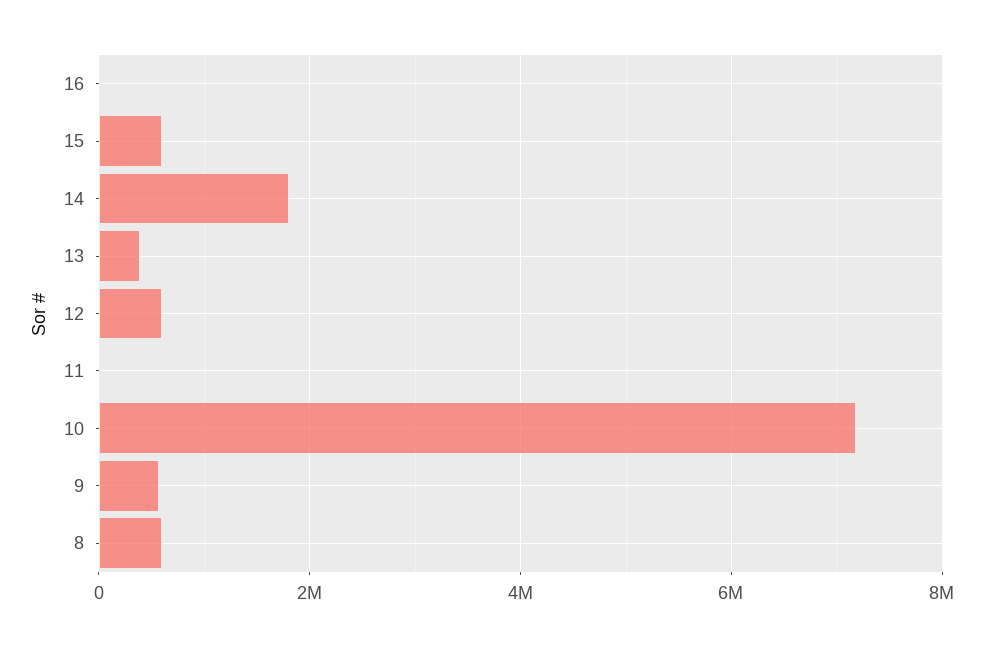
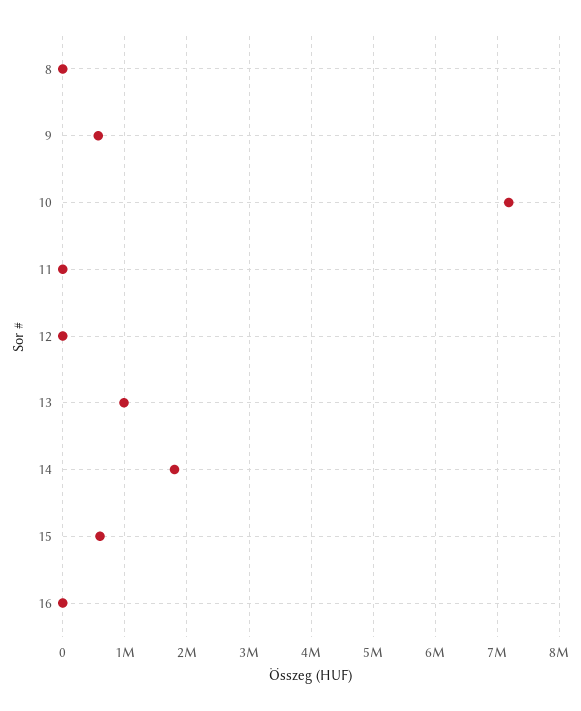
13: 400000 -> 1000000
12: 600000 -> 0
8: 600000 -> 0

